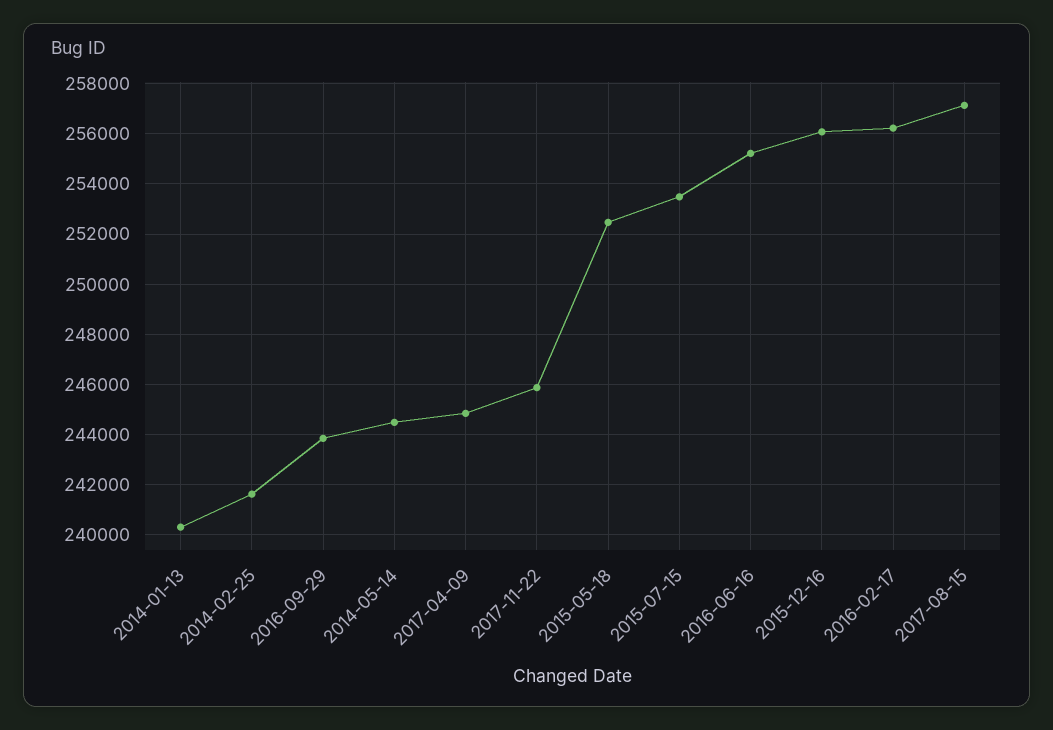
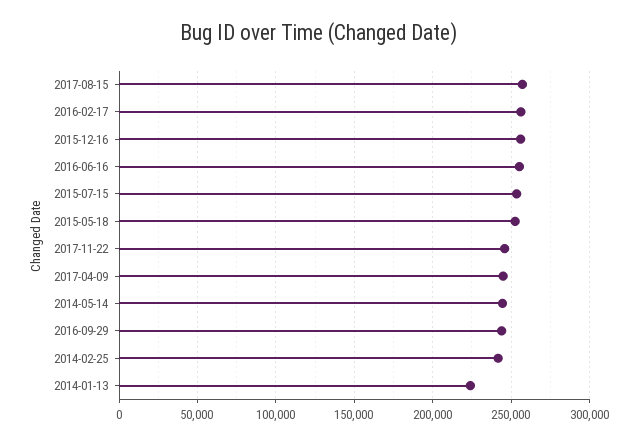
2014-01-13: 240250 -> 225000

